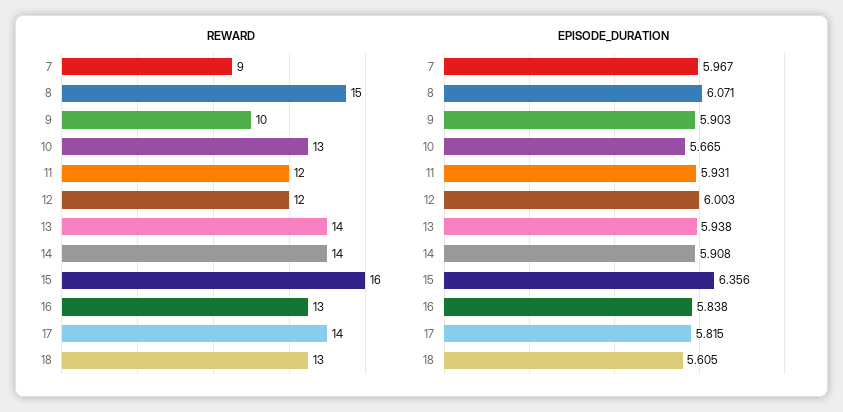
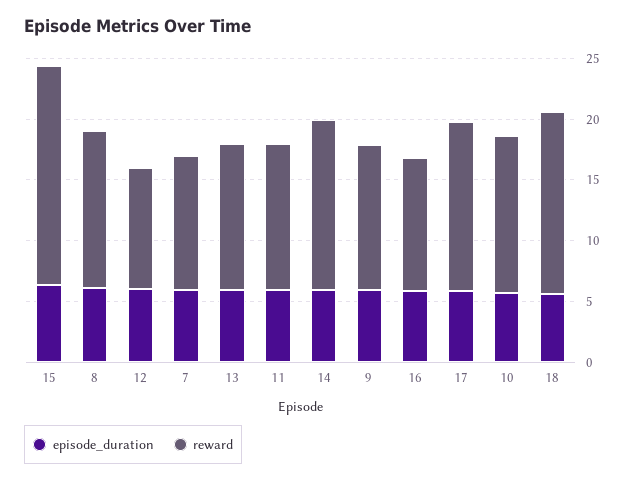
REWARD, 7: 9 -> 11
REWARD, 8: 15 -> 13
REWARD, 9: 10 -> 12
REWARD, 12: 12 -> 10
REWARD, 13: 14 -> 12
REWARD, 15: 16 -> 18
REWARD, 16: 13 -> 11
REWARD, 18: 13 -> 15

